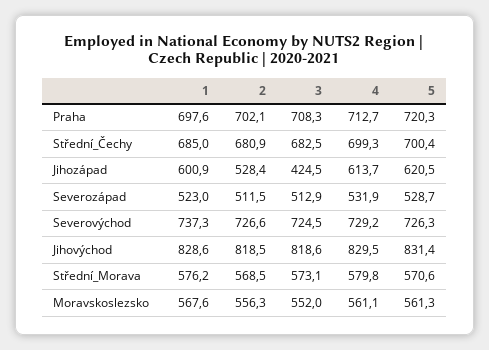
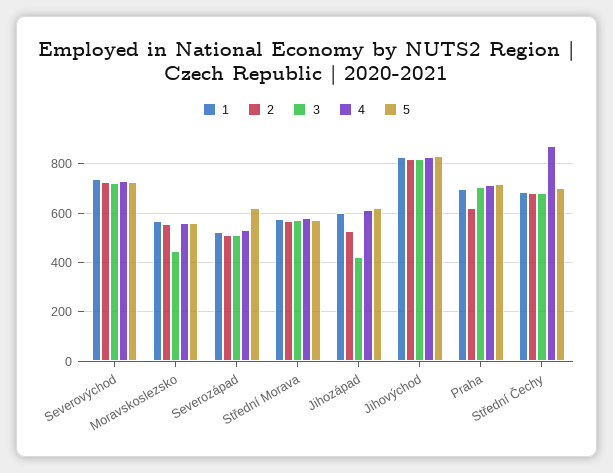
2, Praha: 702.1 -> 625
4, Střední_Čechy: 699.3 -> 875
5, Severozápad: 528.7 -> 625
3, Moravskoslezsko: 552 -> 450

